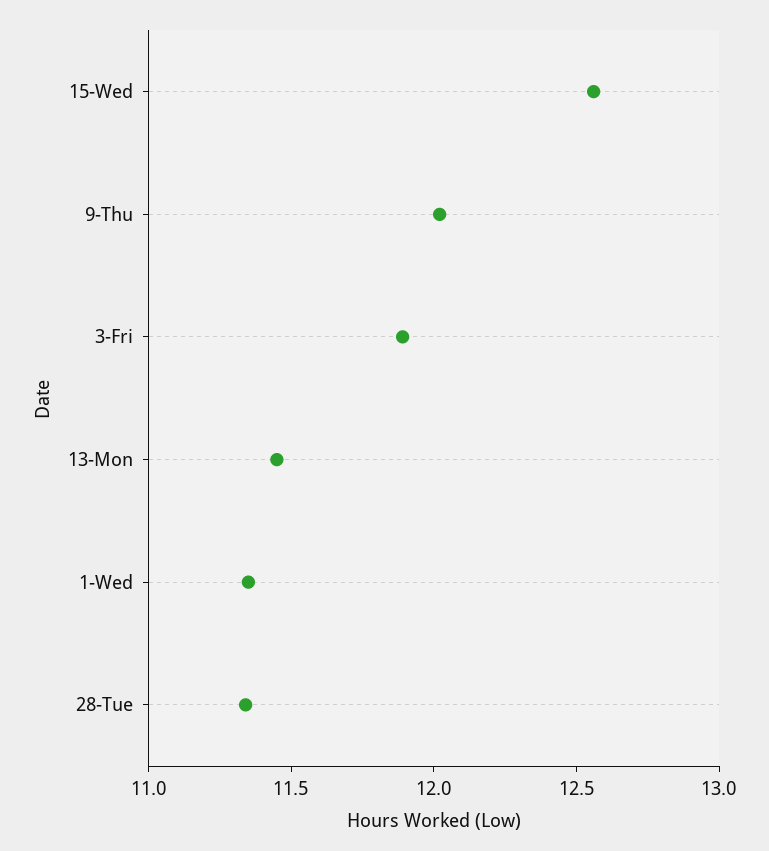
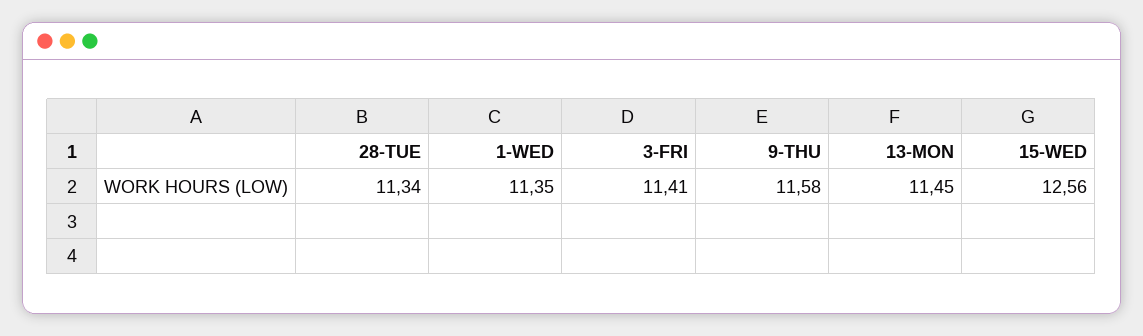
9-Thu: 12 -> 11.58
3-Fri: 11.9 -> 11.41

